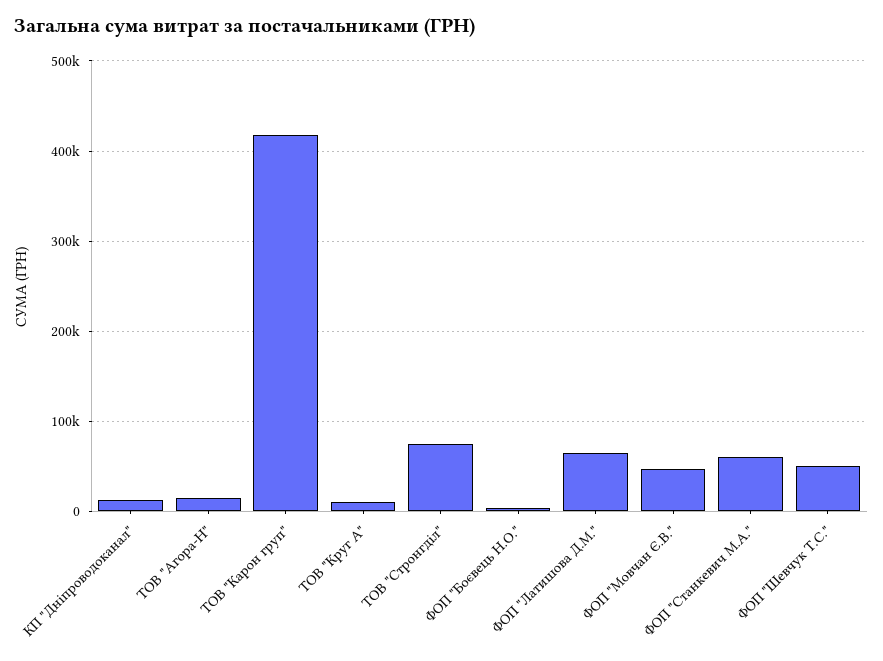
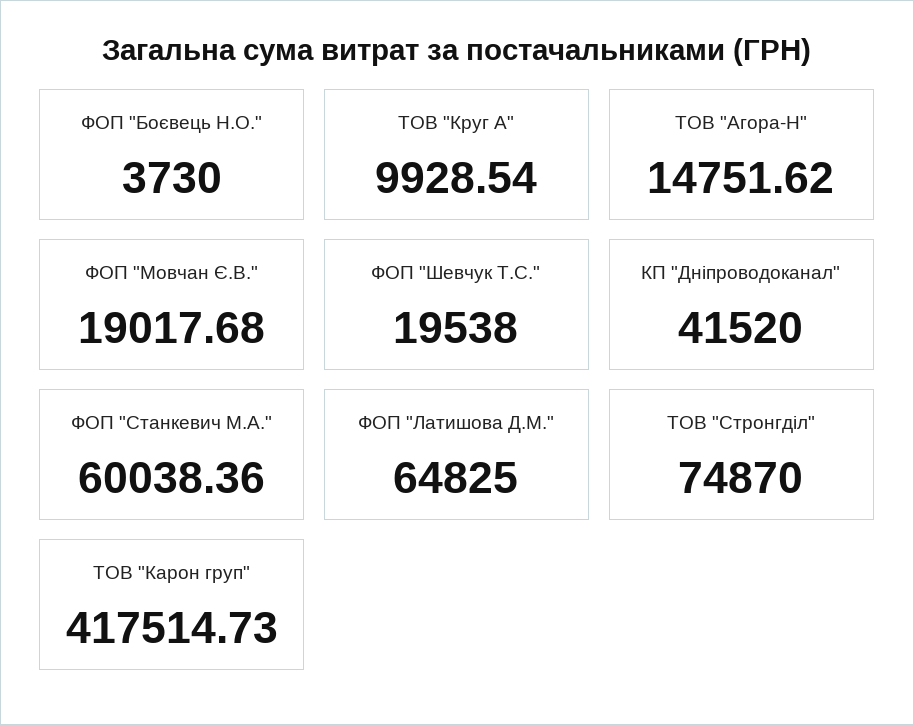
КП "Дніпроводоканал": 10000 -> 41520
ФОП "Мовчан Є.В.": 50000 -> 19017.68
ФОП "Шевчук Т.С.": 50000 -> 19538

